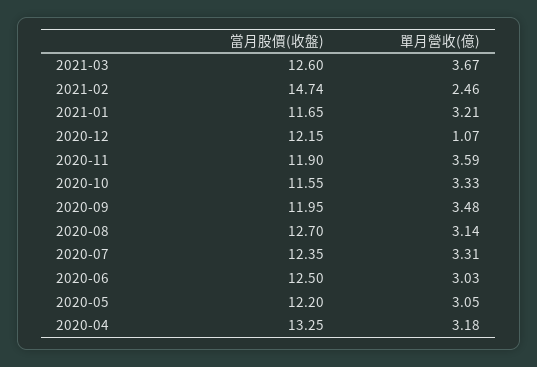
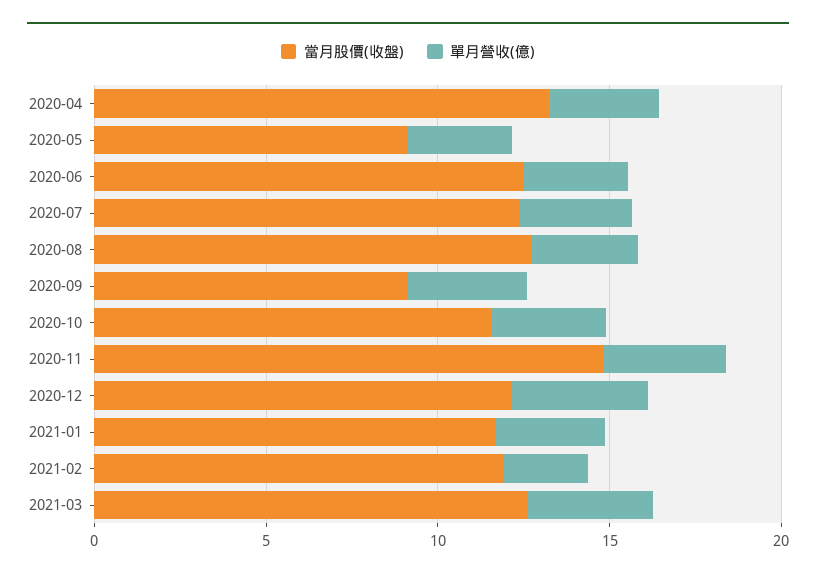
當月股價(收盤), 2021-02: 14.74 -> 12
單月營收(億), 2020-12: 1.07 -> 4
當月股價(收盤), 2020-11: 11.9 -> 15
當月股價(收盤), 2020-09: 11.95 -> 9
當月股價(收盤), 2020-05: 12.2 -> 9

